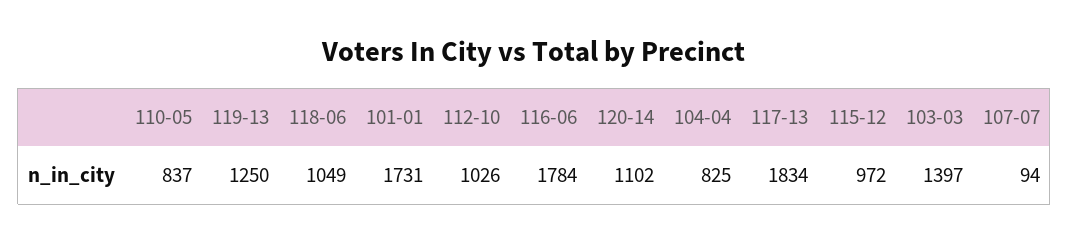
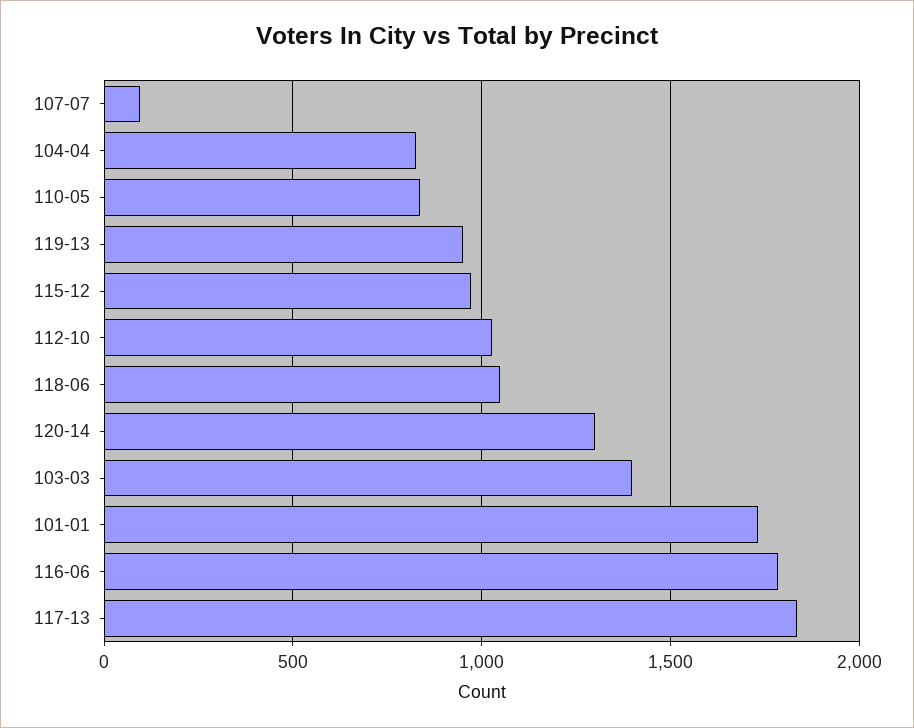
119-13: 1250 -> 950
120-14: 1102 -> 1300

